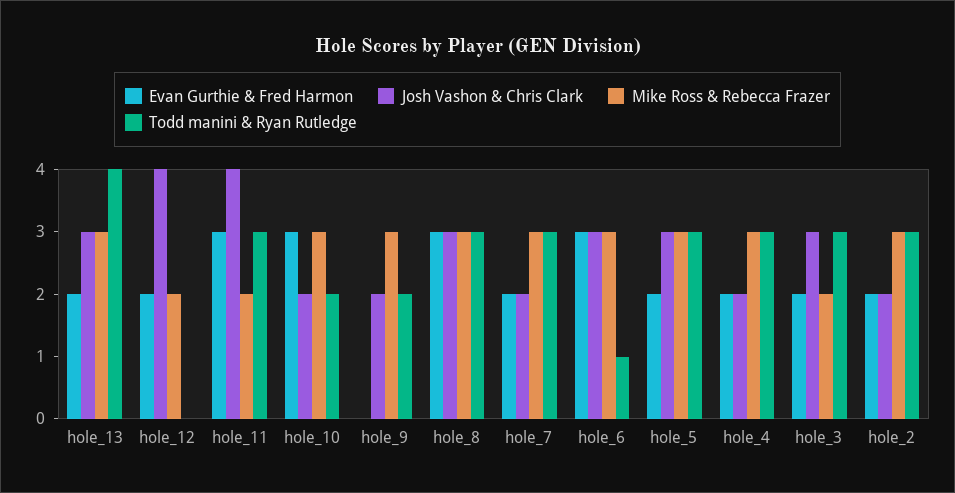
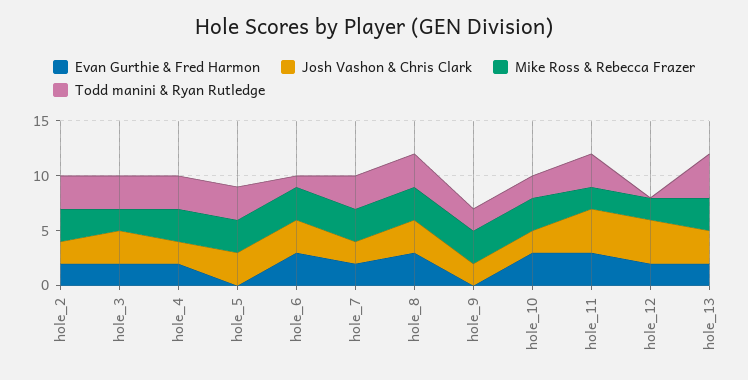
Evan Gurthie & Fred Harmon, hole_5: 2 -> 0

